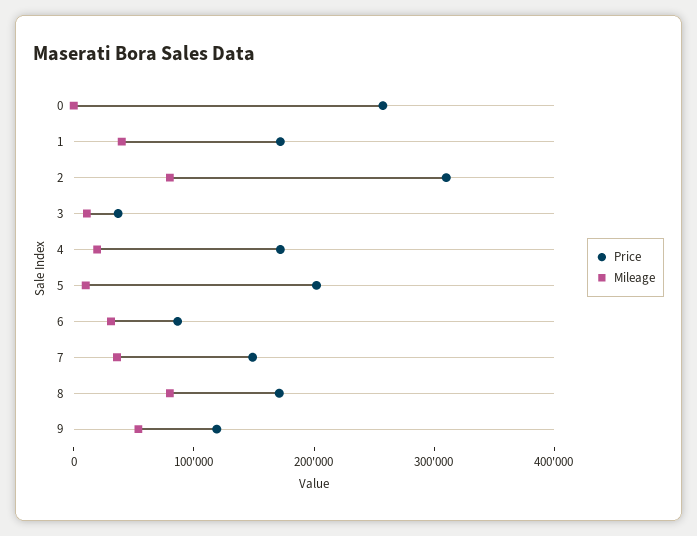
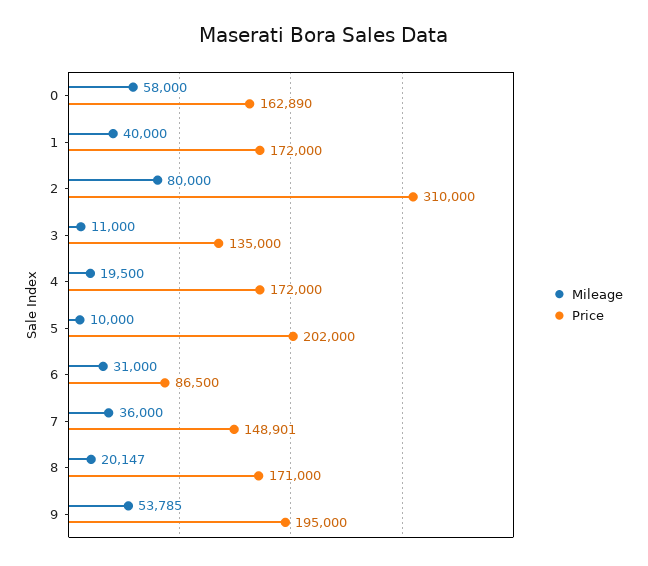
Price, 0: 260000 -> 162890
Mileage, 0: 0 -> 58000
Price, 3: 40000 -> 135000
Mileage, 8: 80000 -> 20147
Price, 9: 120000 -> 195000

